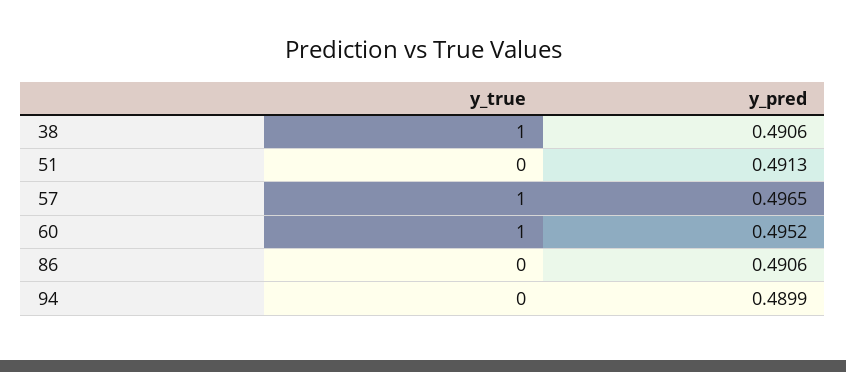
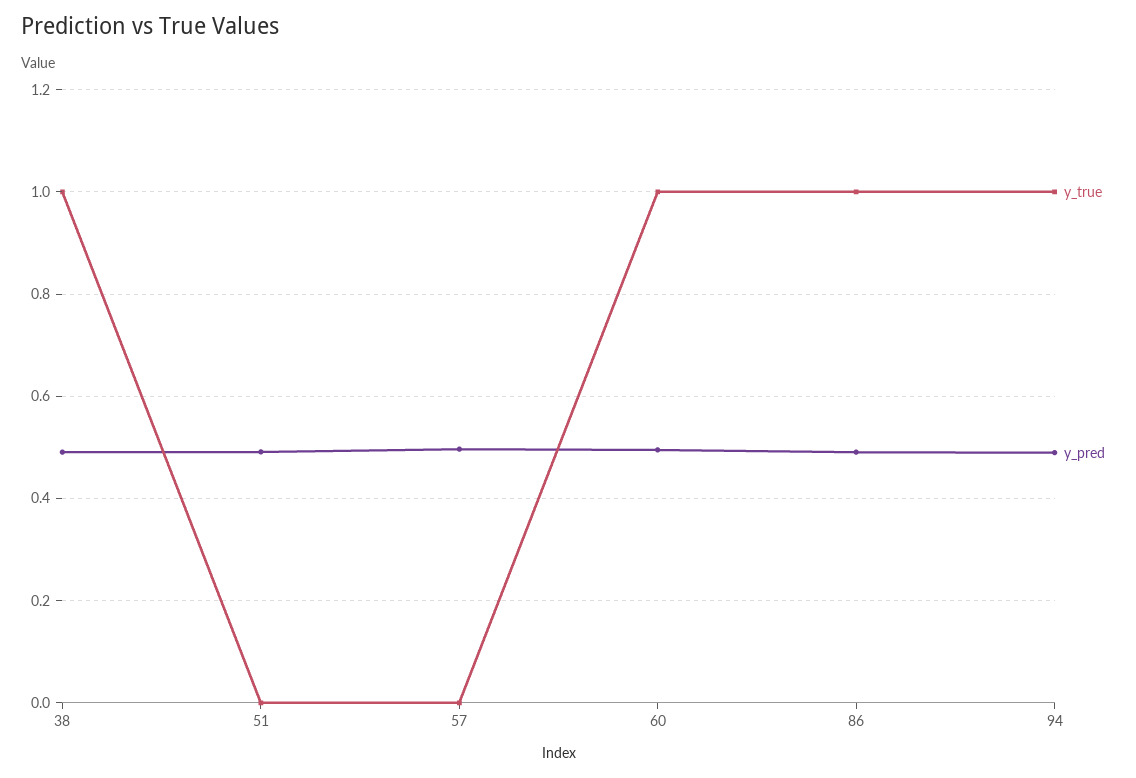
y_true, 57: 1 -> 0
y_true, 86: 0 -> 1
y_true, 94: 0 -> 1

